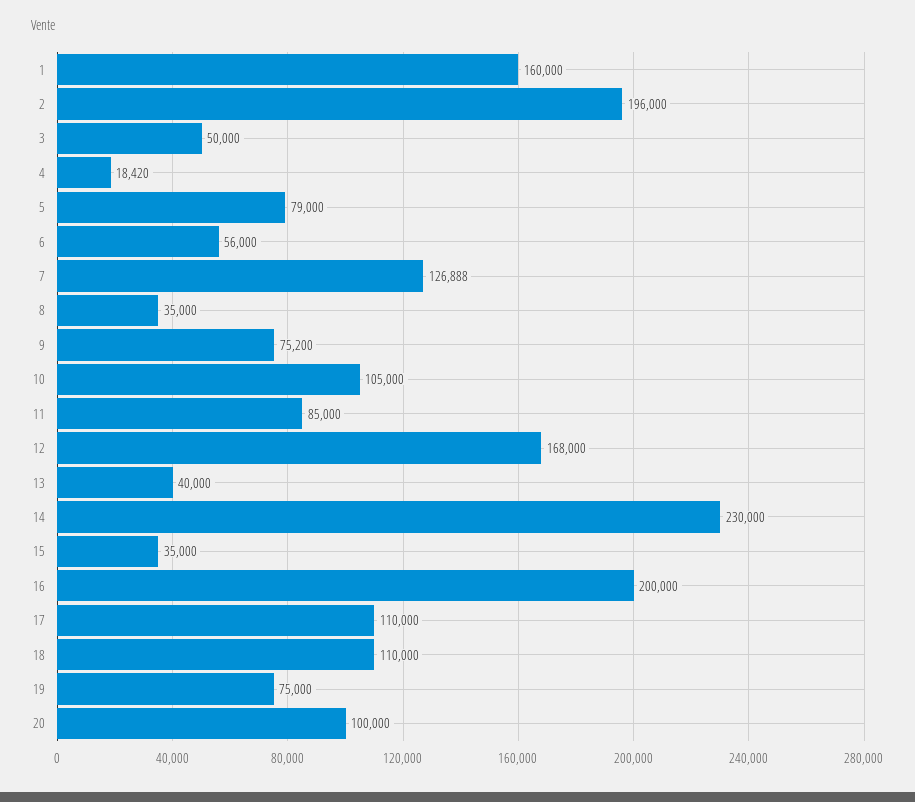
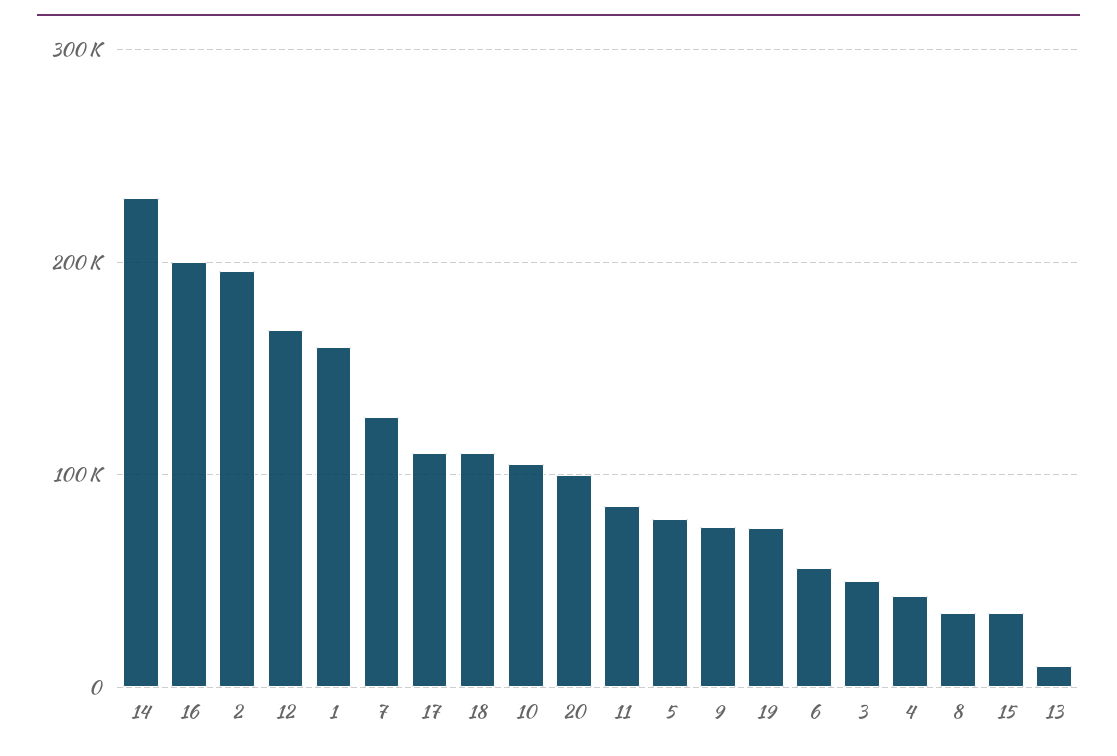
4: 18420 -> 40000
13: 40000 -> 10000

